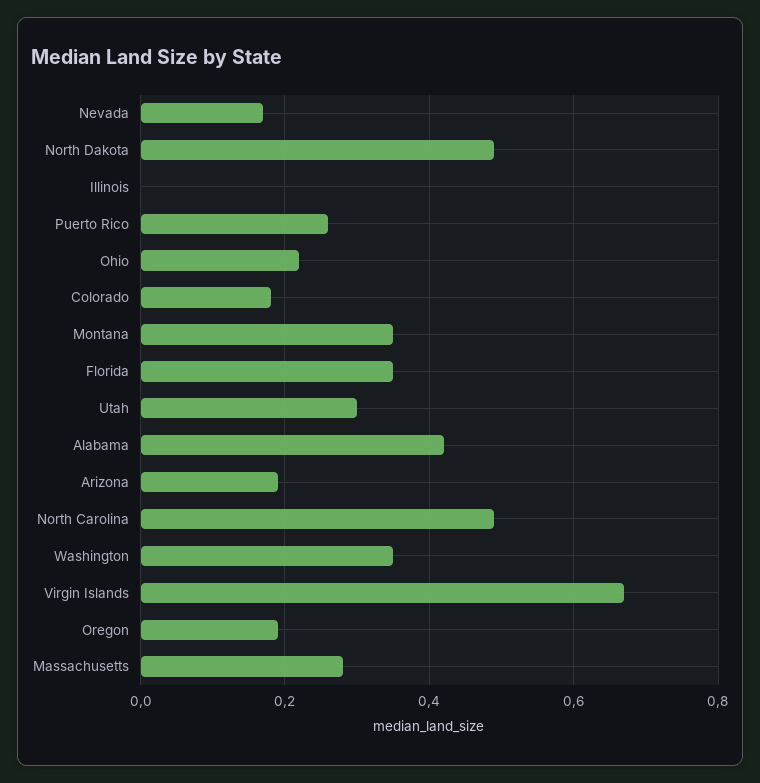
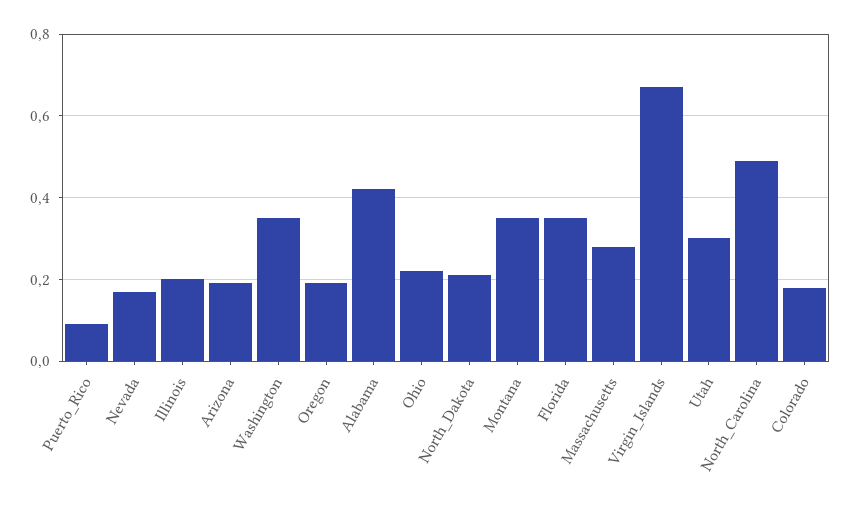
North Dakota: 0.5 -> 0.2
Illinois: 0 -> 0.2
Puerto Rico: 0.25 -> 0.1

